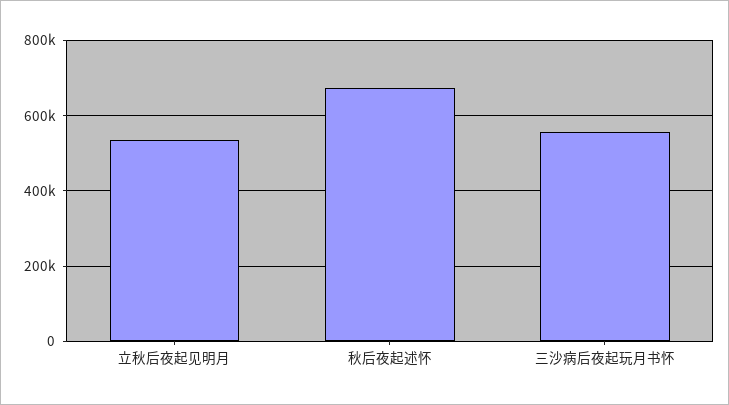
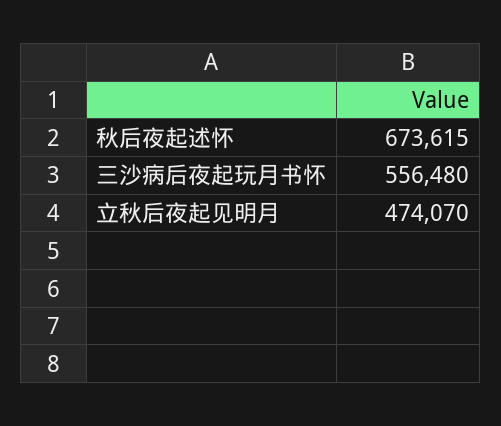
立秋后夜起见明月: 540000 -> 474070

